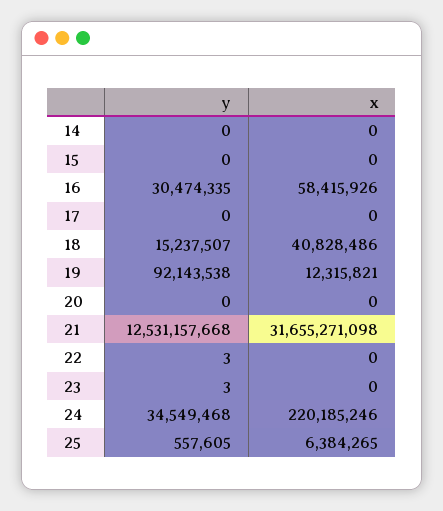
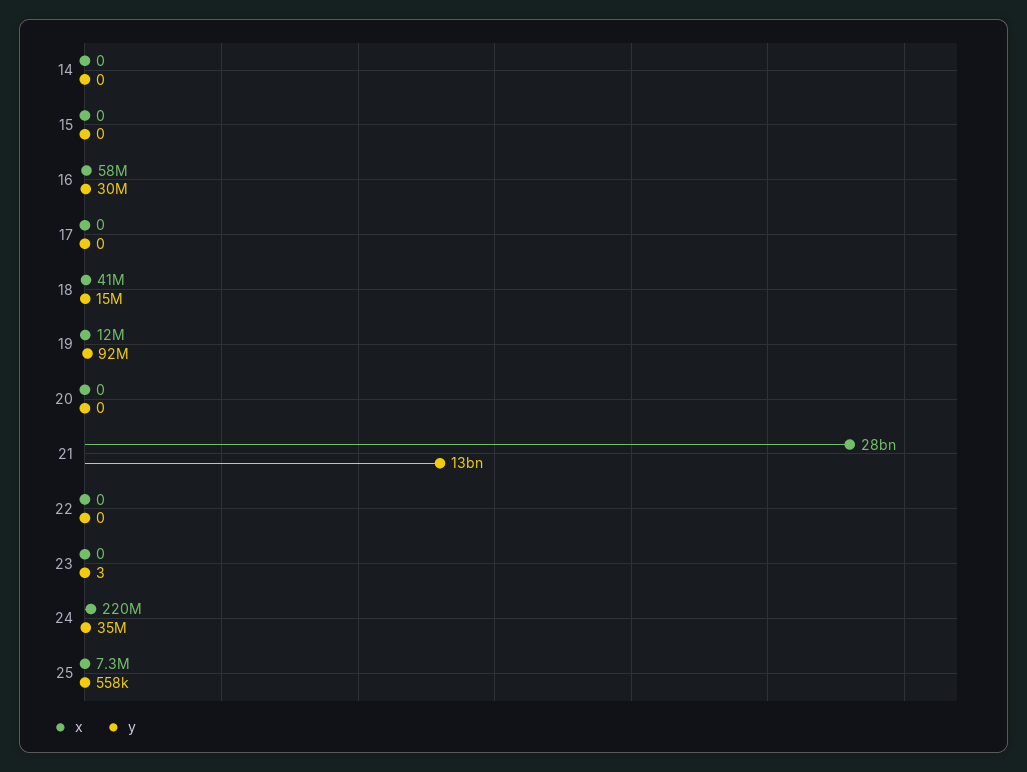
x, 21: 31655271098 -> 28000000000
y, 22: 3 -> 0
x, 25: 6384265 -> 7300000

